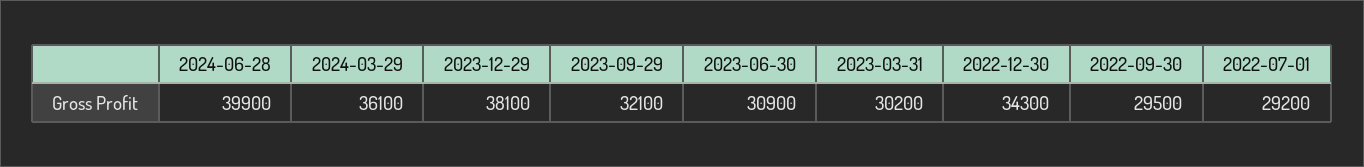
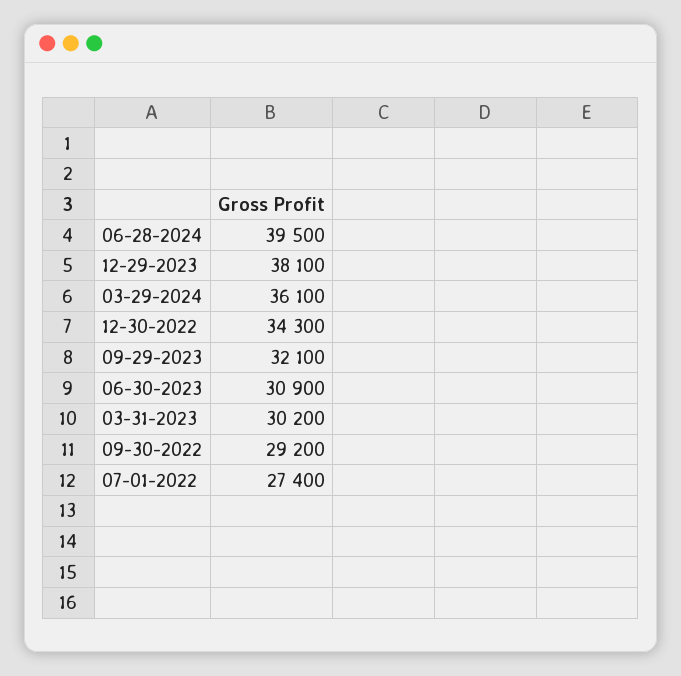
2024-06-28: 39900 -> 39500
2022-09-30: 29500 -> 29200
2022-07-01: 29200 -> 27400

